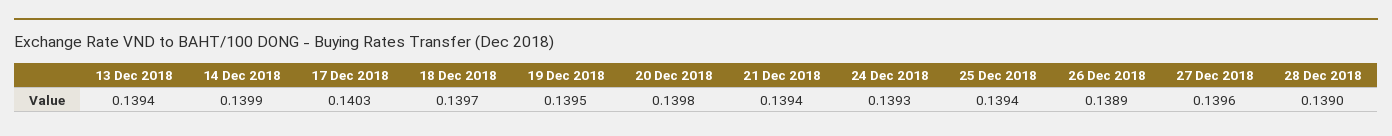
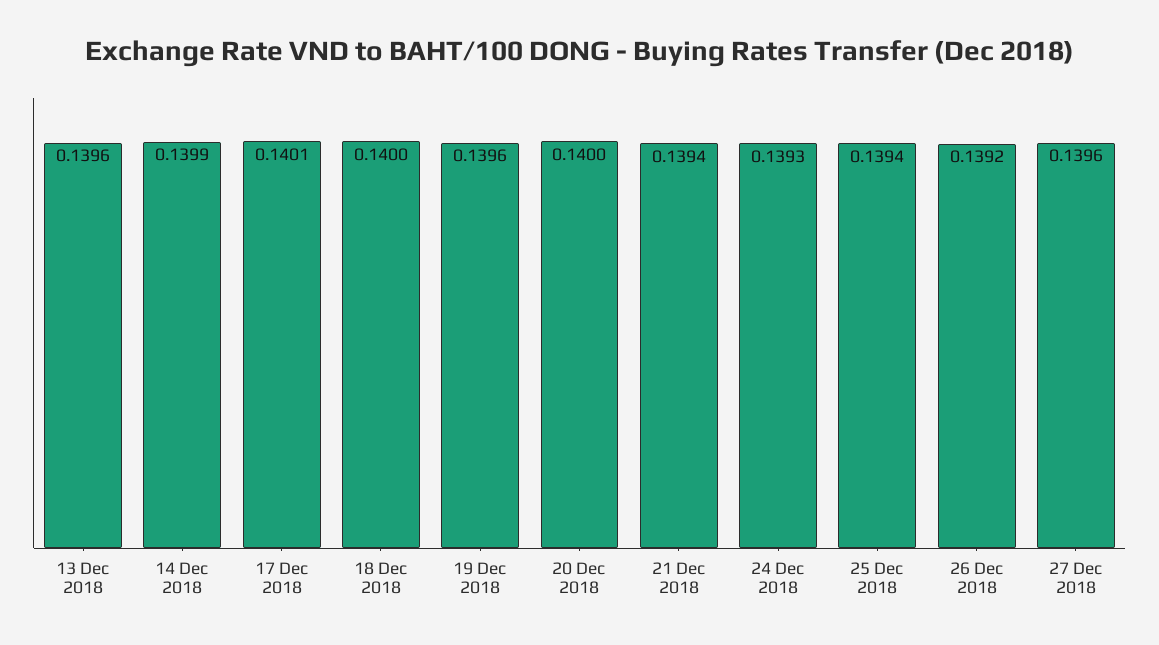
13 Dec 2018: 0.1394 -> 0.1396
17 Dec 2018: 0.1403 -> 0.1401
18 Dec 2018: 0.1397 -> 0.14
19 Dec 2018: 0.1395 -> 0.1396
20 Dec 2018: 0.1398 -> 0.14
26 Dec 2018: 0.1389 -> 0.1392
28 Dec 2018: 0.139 -> none

